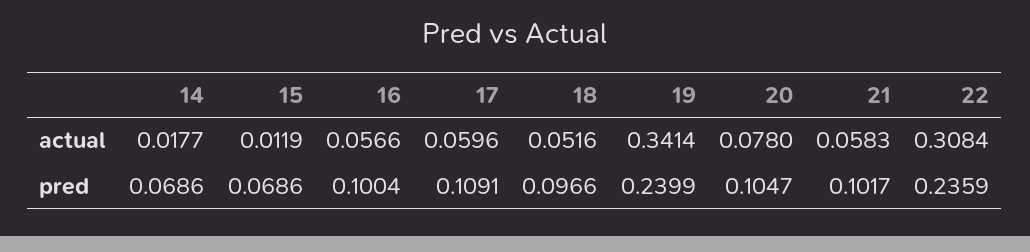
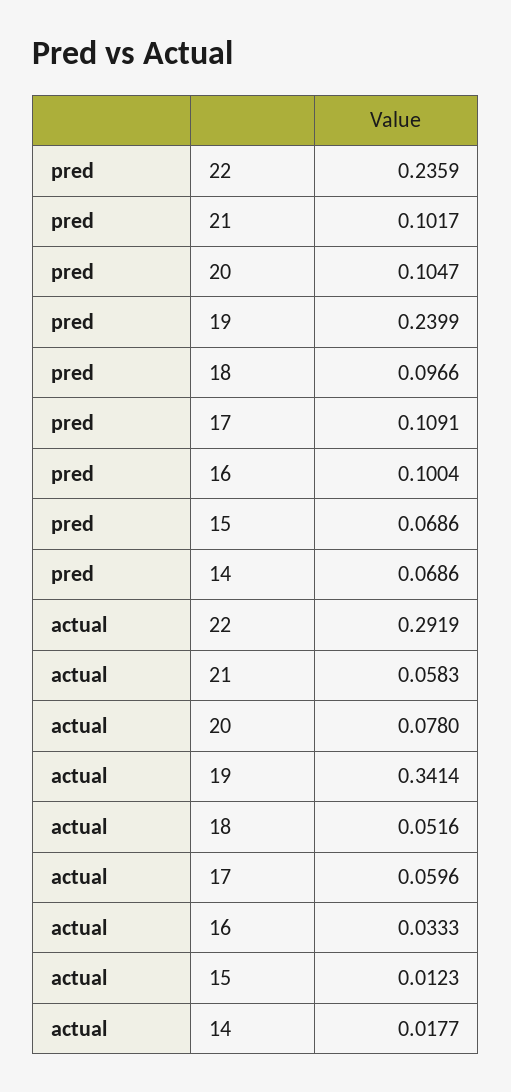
15, actual: 0.0119 -> 0.0123
16, actual: 0.0566 -> 0.0333
22, actual: 0.3084 -> 0.2919

